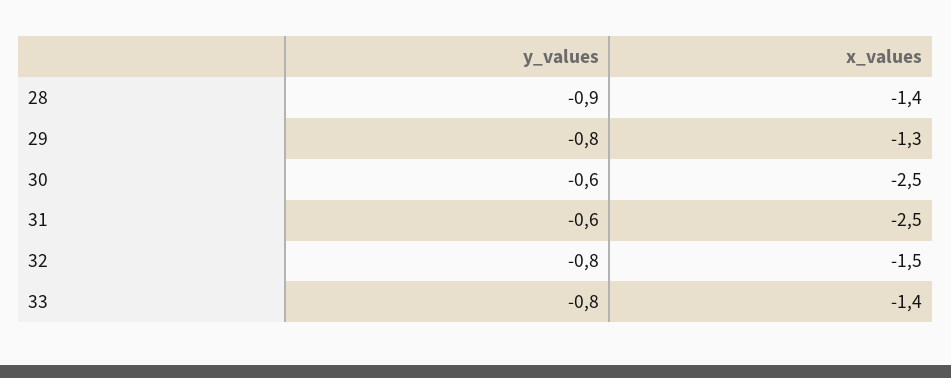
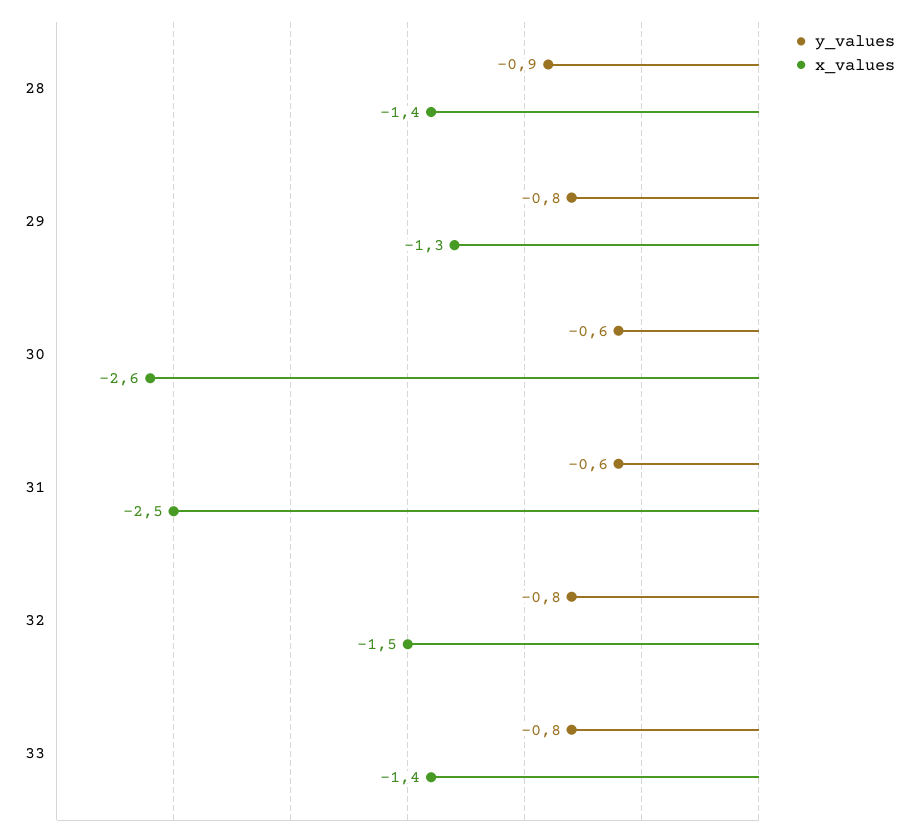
x_values, 30: -2.5 -> -2.6

